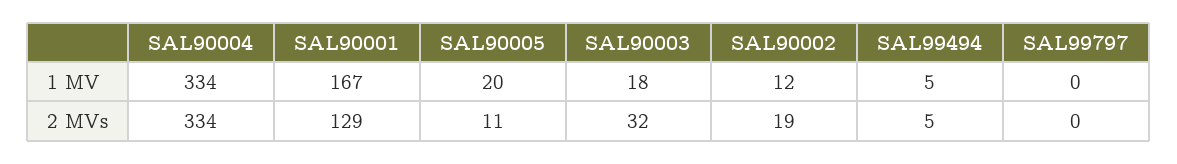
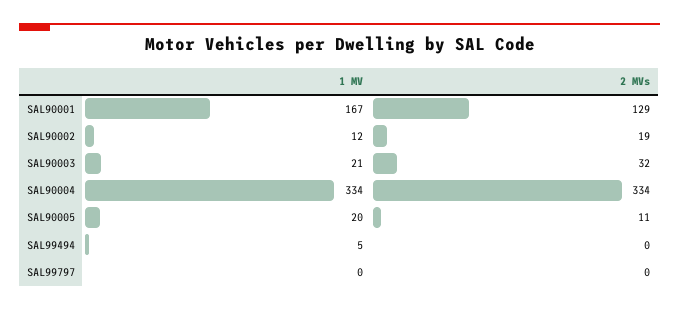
SAL90003, 1 MV: 18 -> 21
SAL99494, 2 MVs: 5 -> 0

